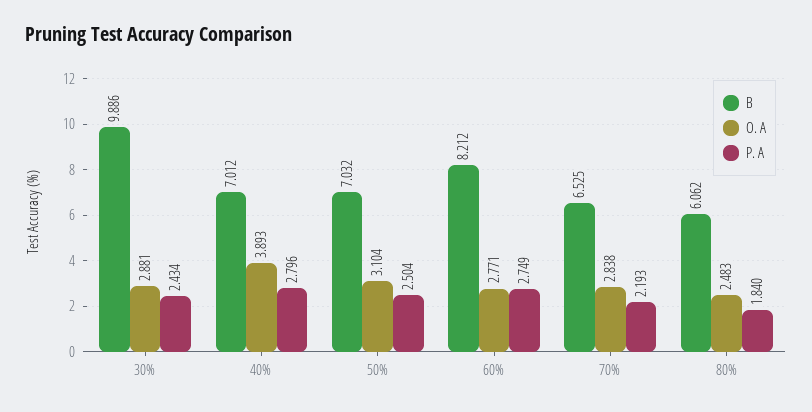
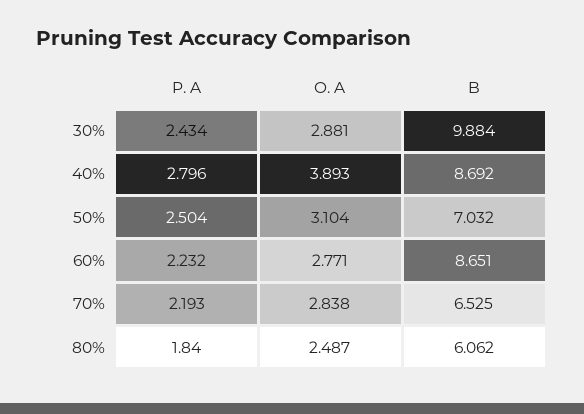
B, 30%: 9.886 -> 9.884
B, 40%: 7.012 -> 8.692
B, 60%: 8.212 -> 8.651
P. A, 60%: 2.749 -> 2.232
O. A, 80%: 2.483 -> 2.487

